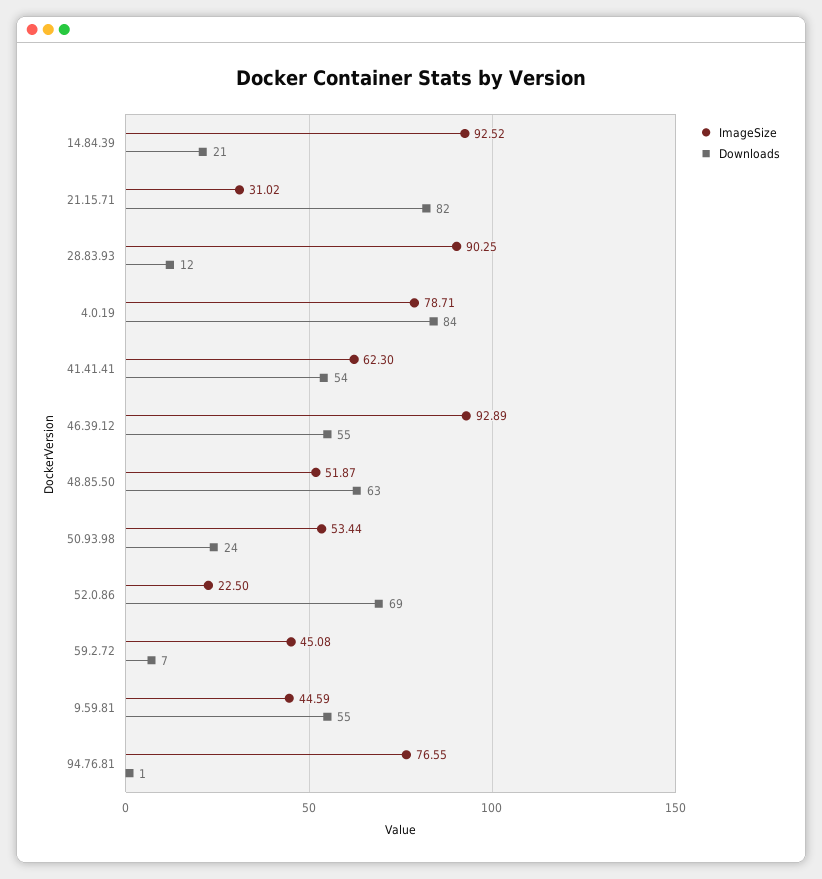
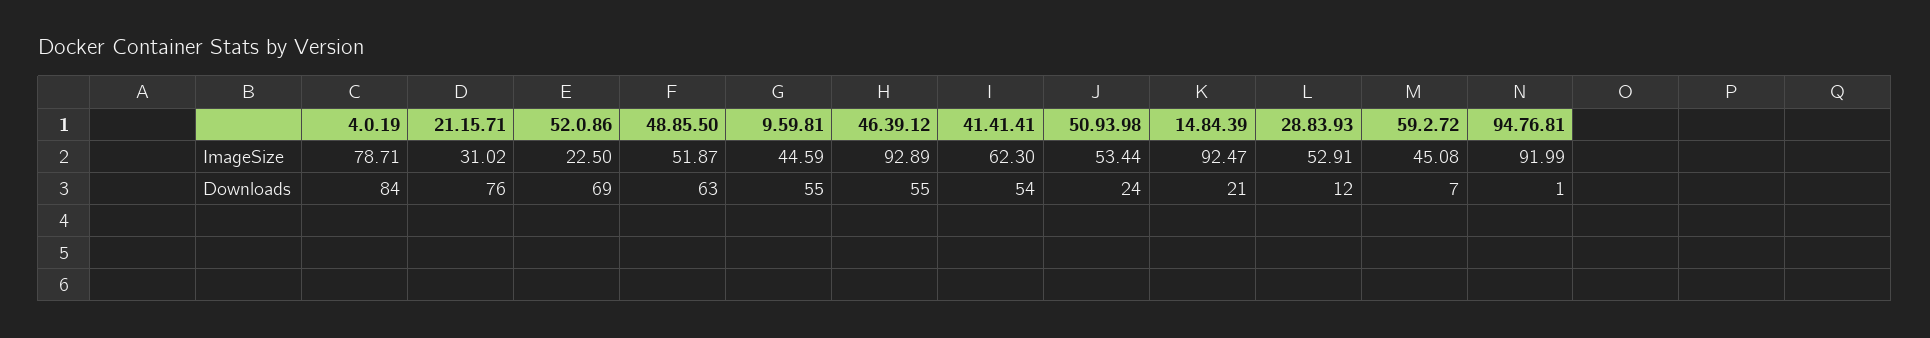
ImageSize, 14.84.39: 92.52 -> 92.47
Downloads, 21.15.71: 82 -> 76
ImageSize, 28.83.93: 90.25 -> 52.91
ImageSize, 94.76.81: 76.55 -> 91.99

